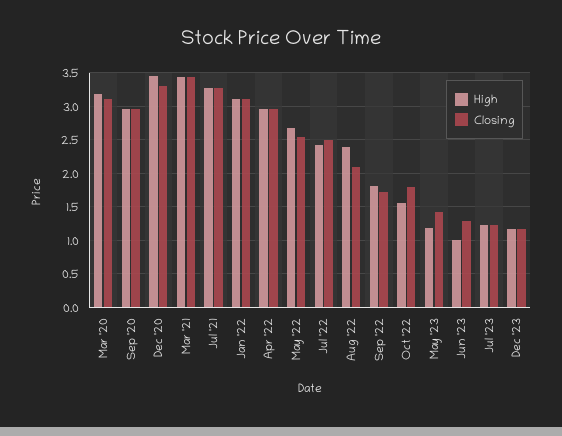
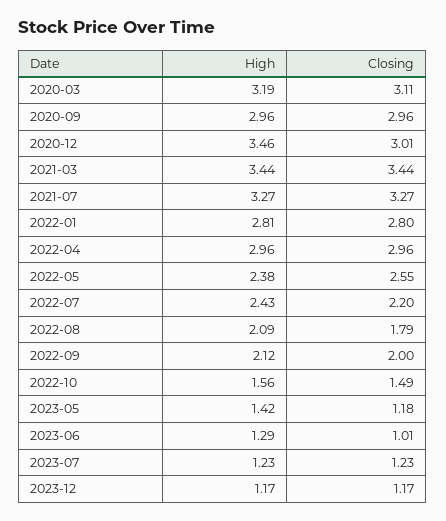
Closing, Dec '20: 3.3 -> 3.01
High, Jan '22: 3.1 -> 2.81
Closing, Jan '22: 3.1 -> 2.8
High, May '22: 2.7 -> 2.38
Closing, Jul '22: 2.5 -> 2.2
High, Aug '22: 2.4 -> 2.09
Closing, Aug '22: 2.1 -> 1.79
High, Sep '22: 1.8 -> 2.12
Closing, Sep '22: 1.7 -> 2
Closing, Oct '22: 1.8 -> 1.49
High, May '23: 1.2 -> 1.42
Closing, May '23: 1.4 -> 1.18
High, Jun '23: 1 -> 1.29
Closing, Jun '23: 1.3 -> 1.01

